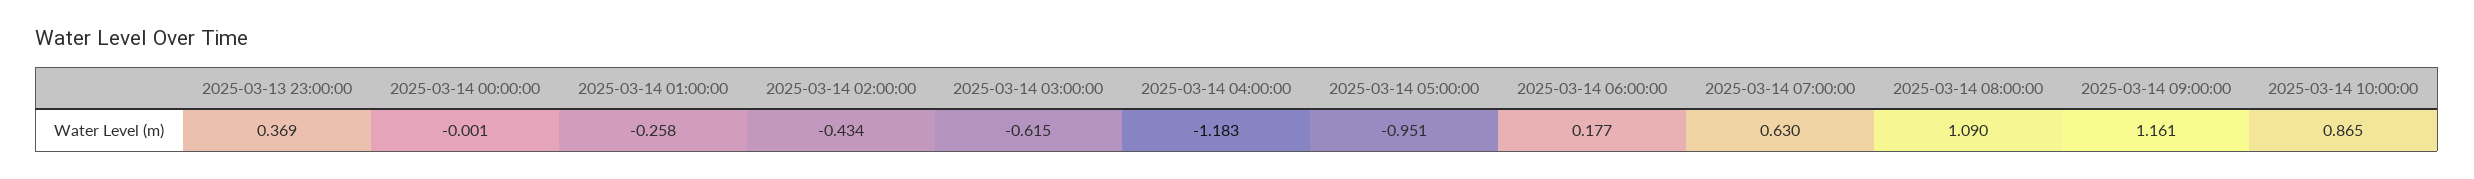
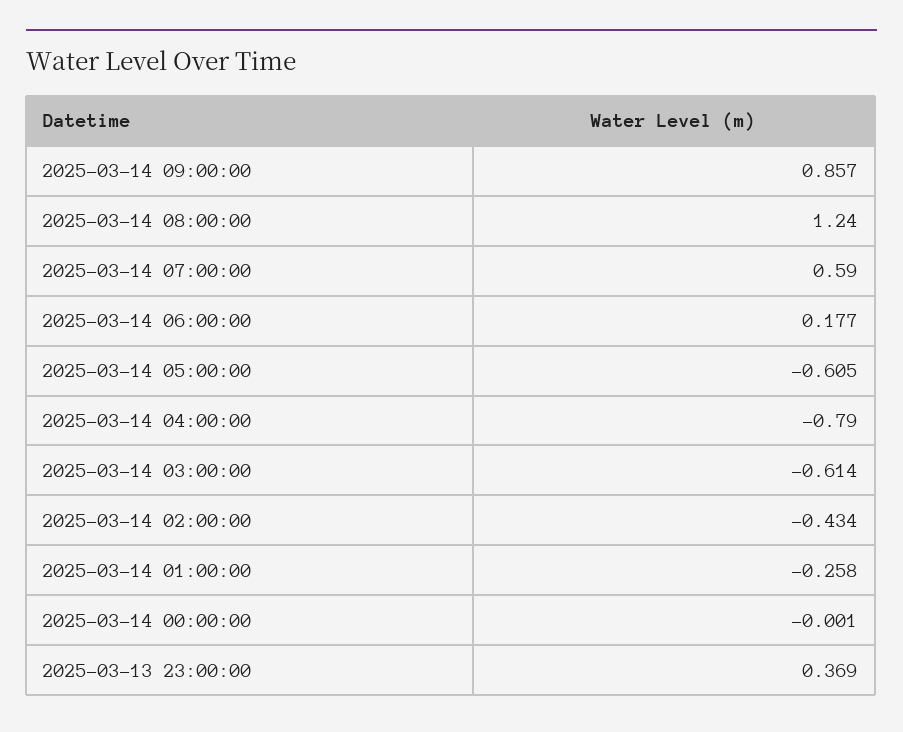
2025-03-14 03:00:00: -0.615 -> -0.614
2025-03-14 04:00:00: -1.183 -> -0.79
2025-03-14 05:00:00: -0.951 -> -0.605
2025-03-14 07:00:00: 0.63 -> 0.59
2025-03-14 08:00:00: 1.09 -> 1.24
2025-03-14 09:00:00: 1.161 -> 0.857
2025-03-14 10:00:00: 0.865 -> none

